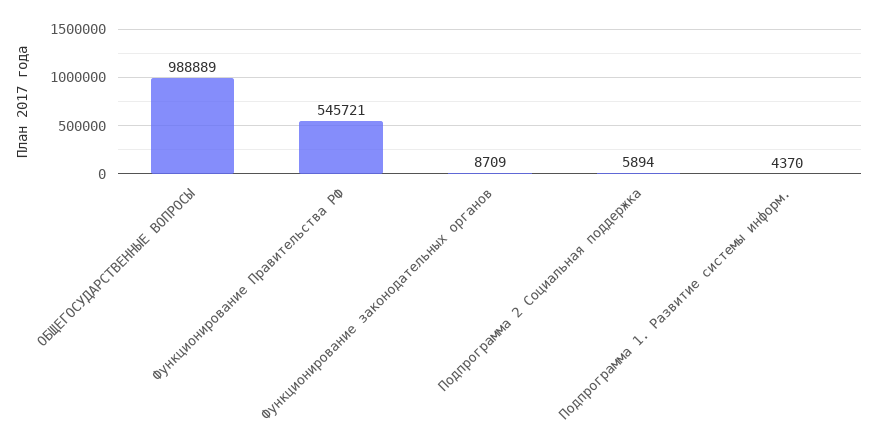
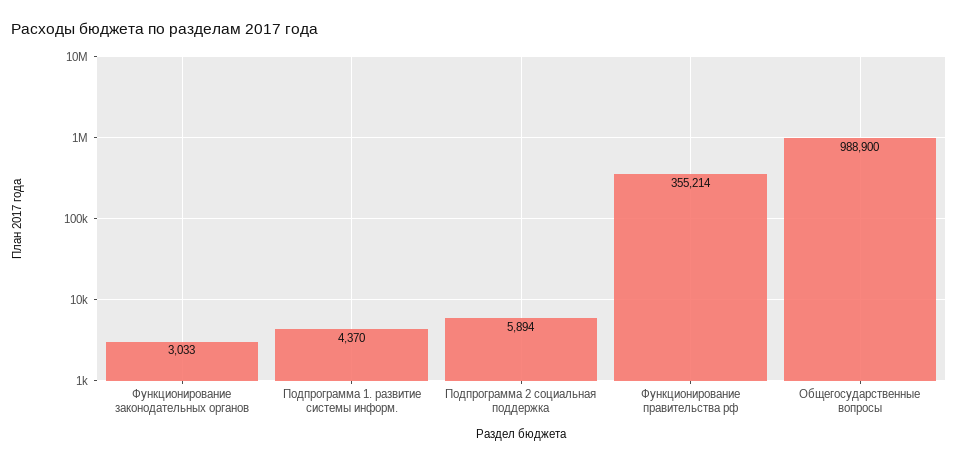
ОБЩЕГОСУДАРСТВЕННЫЕ ВОПРОСЫ: 988889 -> 988900
Функционирование Правительства РФ: 545721 -> 355214
Функционирование законодательных органов: 8709 -> 3033

